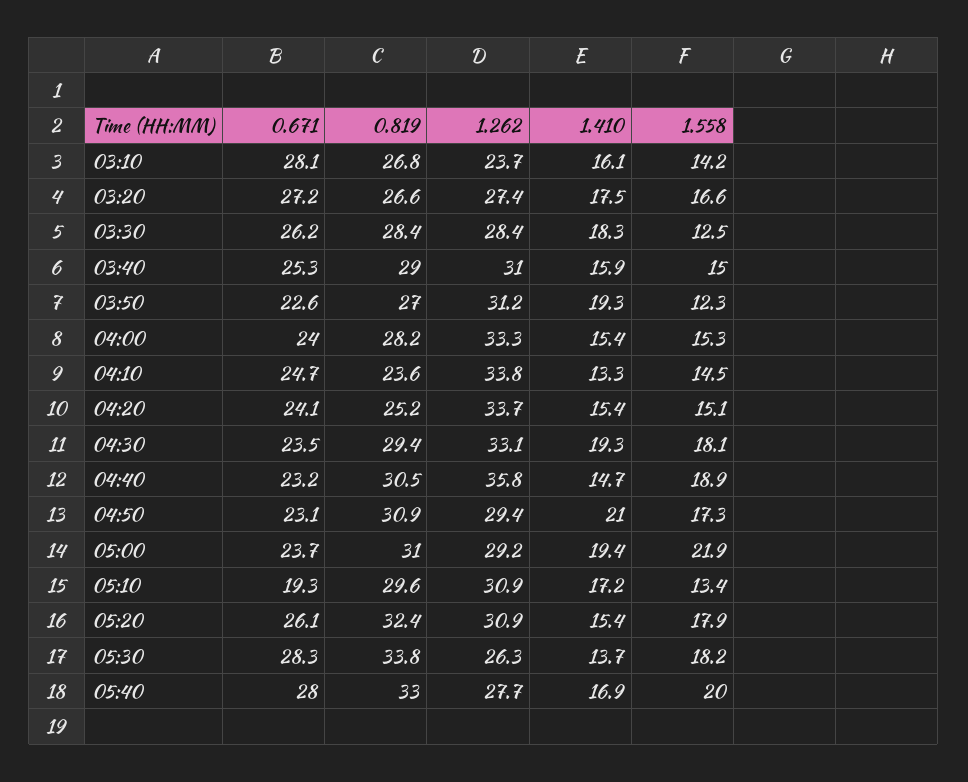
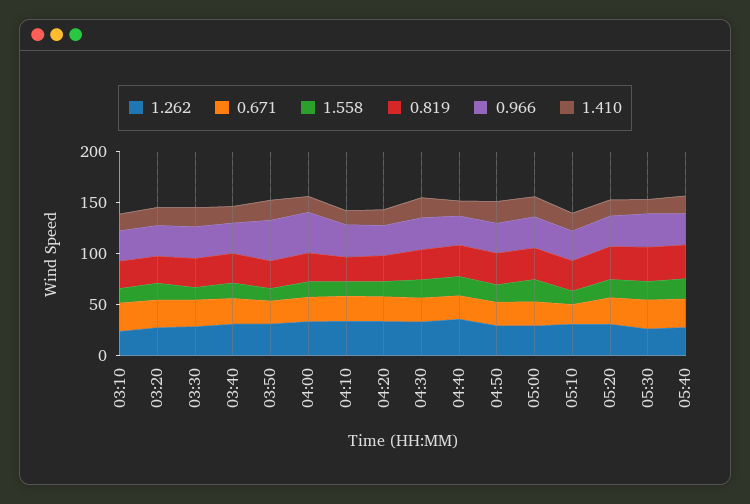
0.966, 03:10: none -> 30
0.966, 03:20: none -> 30
0.966, 03:30: none -> 30
0.966, 03:40: none -> 30
0.966, 03:50: none -> 40
0.966, 04:00: none -> 40
0.966, 04:10: none -> 30
0.966, 04:20: none -> 30
0.966, 04:30: none -> 30
0.966, 04:40: none -> 30
0.966, 04:50: none -> 30
0.966, 05:00: none -> 30
0.966, 05:10: none -> 30
0.966, 05:20: none -> 30
0.966, 05:30: none -> 30
0.966, 05:40: none -> 30

